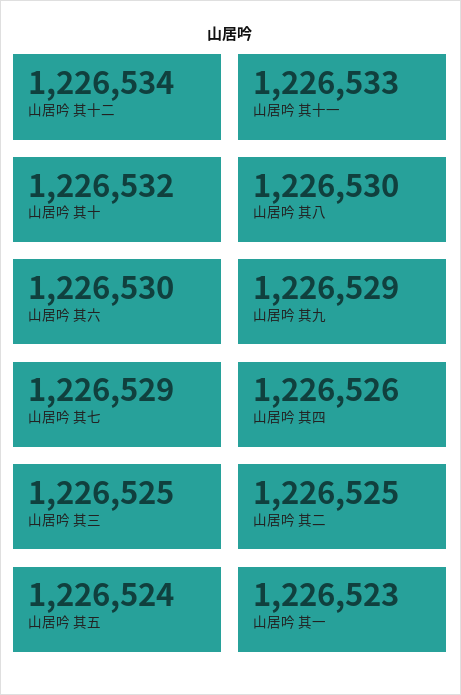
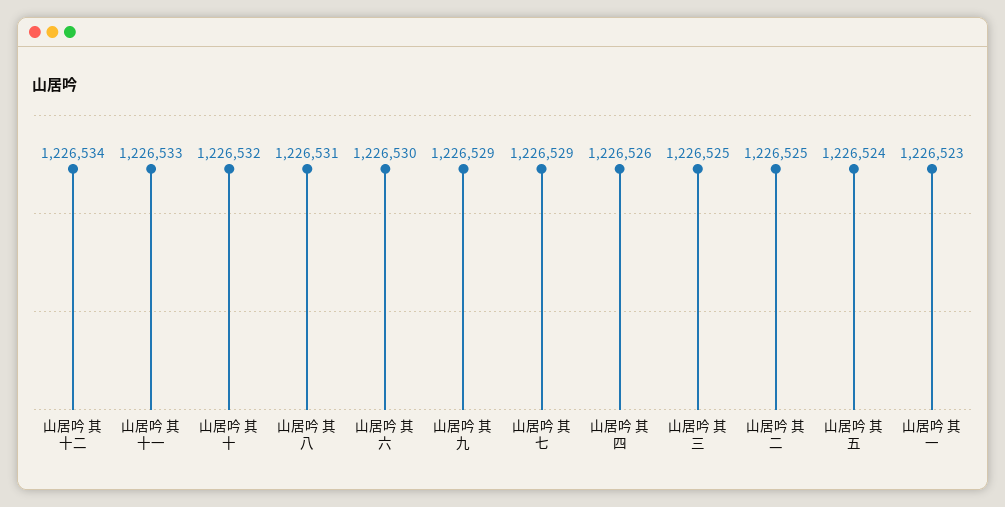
山居吟 其八: 1226530 -> 1226531

